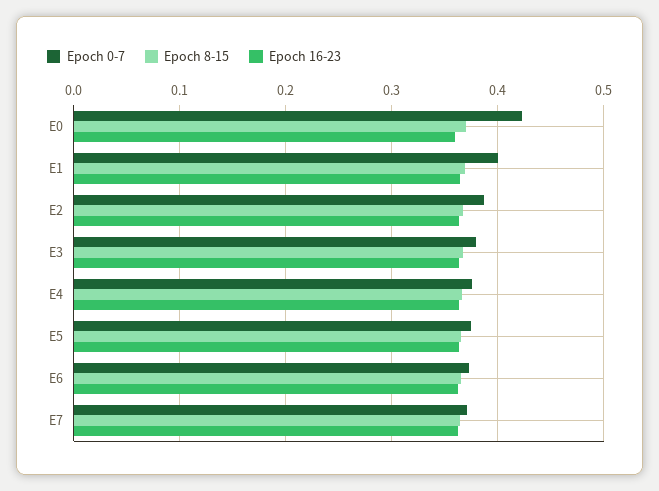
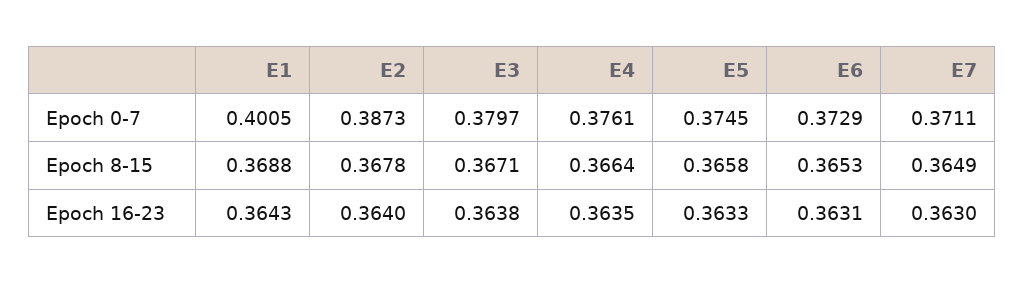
Epoch 0-7, E0: 0.42 -> none
Epoch 8-15, E0: 0.37 -> none
Epoch 16-23, E0: 0.36 -> none

